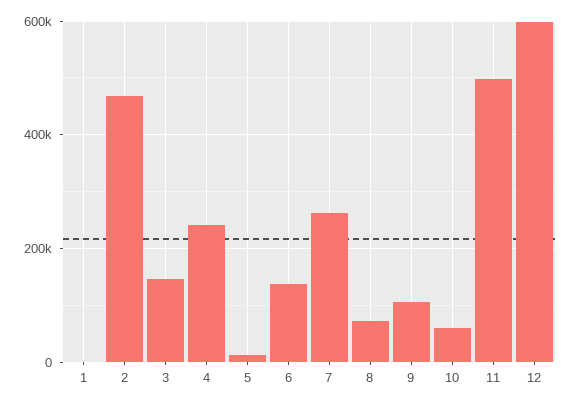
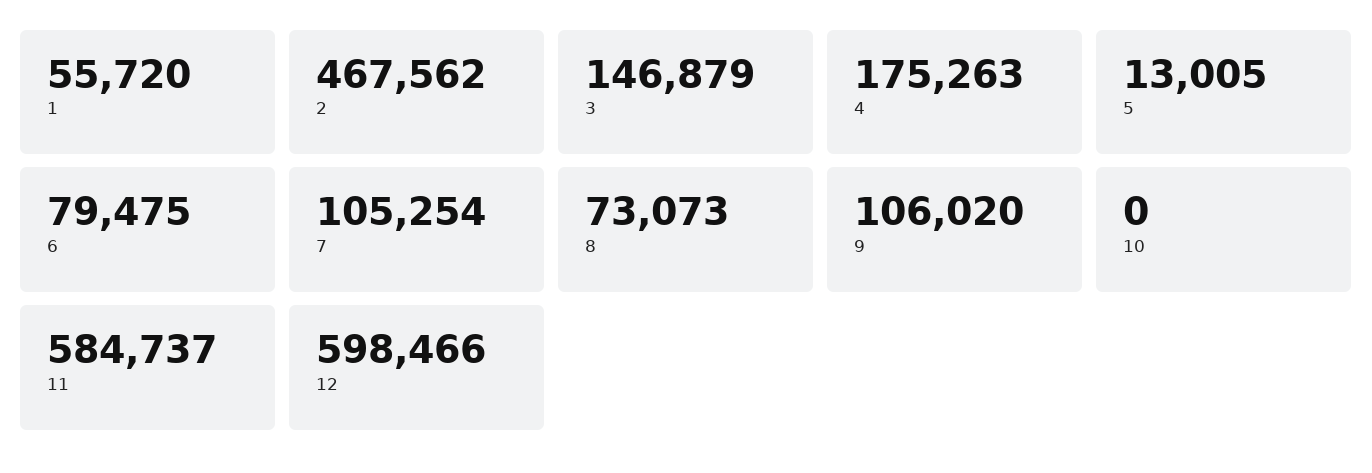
1: 0 -> 55720
4: 240000 -> 175263
6: 140000 -> 79475
7: 260000 -> 105254
10: 60000 -> 0
11: 500000 -> 584737

